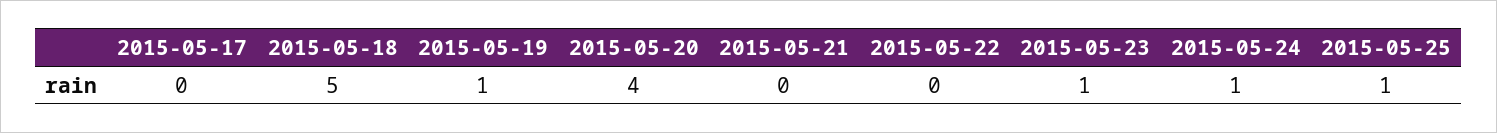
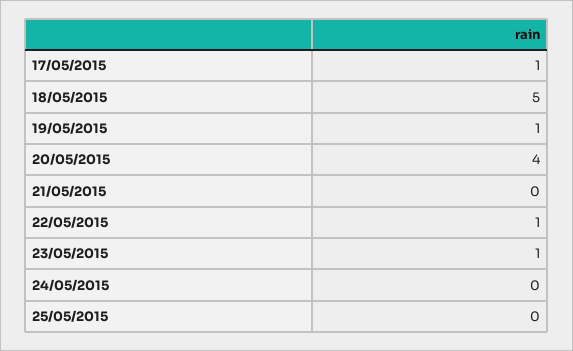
2015-05-17: 0 -> 1
2015-05-22: 0 -> 1
2015-05-24: 1 -> 0
2015-05-25: 1 -> 0

